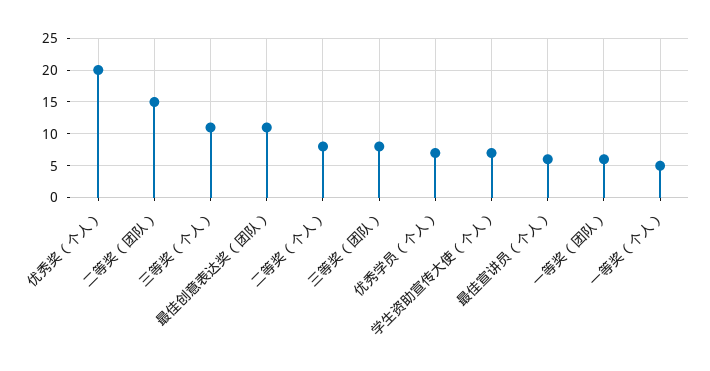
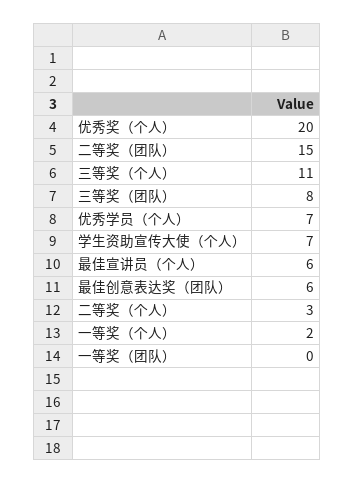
最佳创意表达奖（团队）: 11 -> 6
二等奖（个人）: 8 -> 3
一等奖（团队）: 6 -> 0
一等奖（个人）: 5 -> 2

